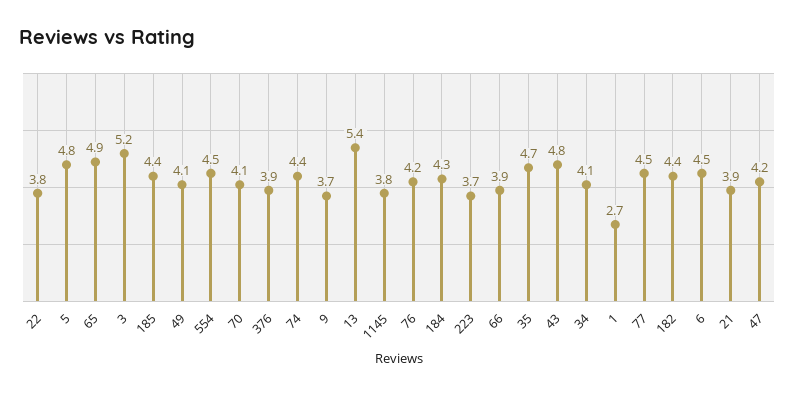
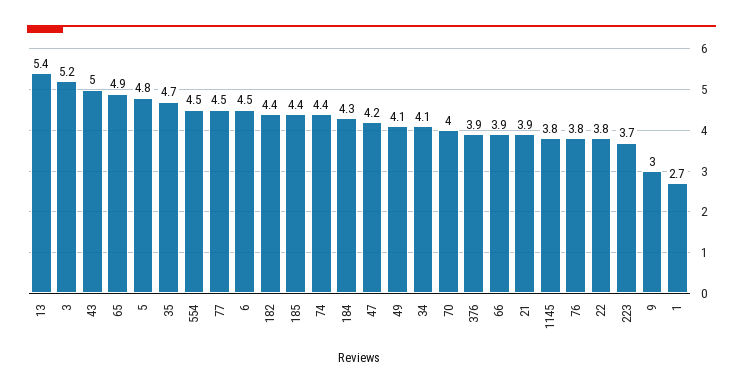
70: 4.1 -> 4
9: 3.7 -> 3
76: 4.2 -> 3.8
43: 4.8 -> 5

